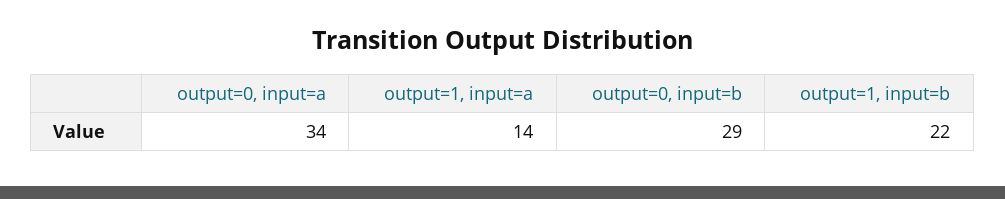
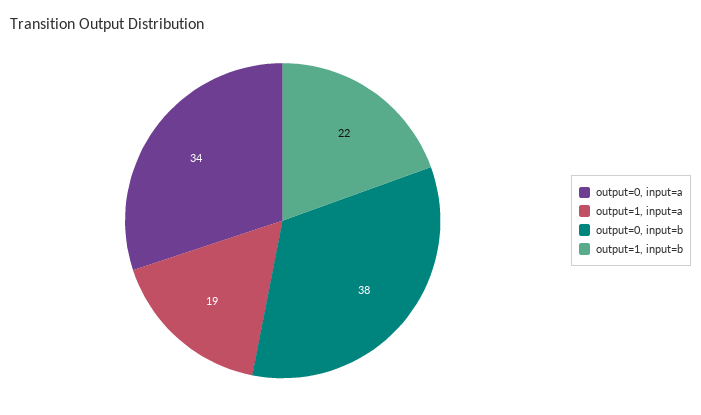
output=1, input=a: 14 -> 19
output=0, input=b: 29 -> 38

